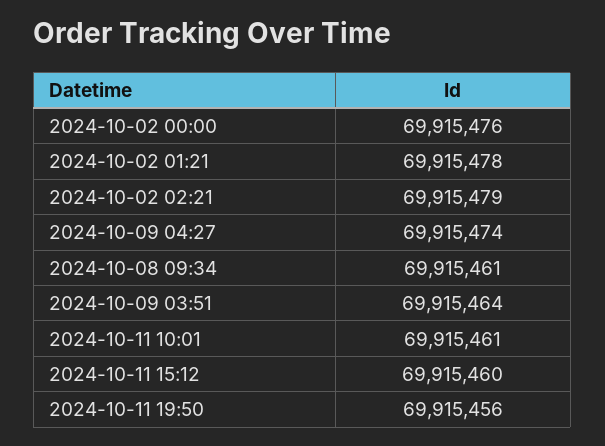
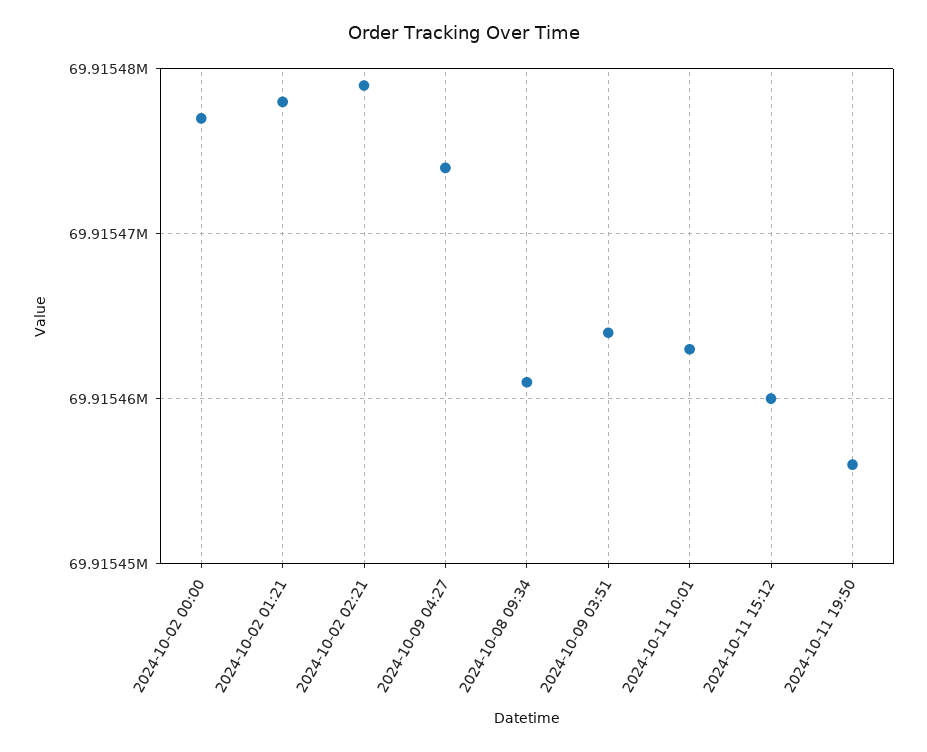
2024-10-02 00:00: 69915476 -> 69915477
2024-10-11 10:01: 69915461 -> 69915463

